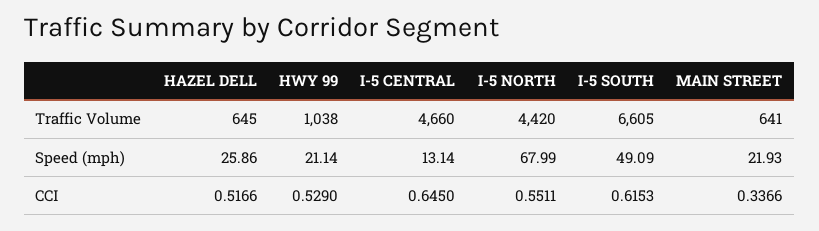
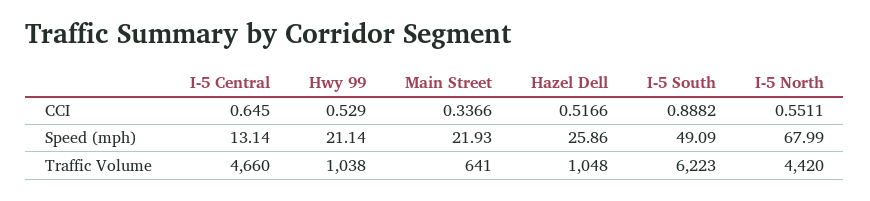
HAZEL DELL, Traffic Volume: 645 -> 1048
I-5 SOUTH, Traffic Volume: 6605 -> 6223
I-5 SOUTH, CCI: 0.6153 -> 0.8882

